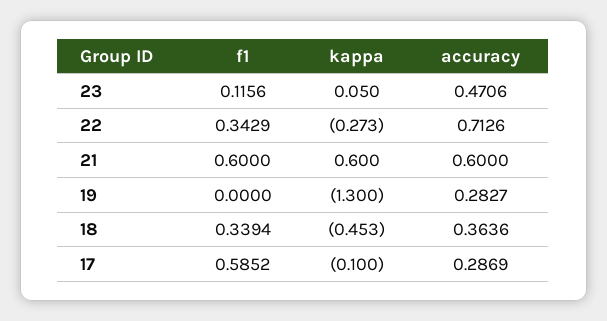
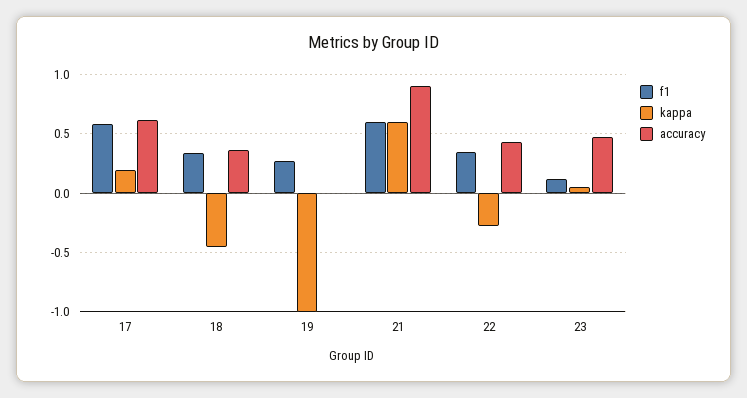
accuracy, 22: 0.7126 -> 0.4
accuracy, 21: 0.6 -> 0.9
f1, 19: 0 -> 0.3
kappa, 19: -1.3 -> -1
accuracy, 19: 0.2827 -> 0
kappa, 17: -0.1 -> 0.2
accuracy, 17: 0.2869 -> 0.6

